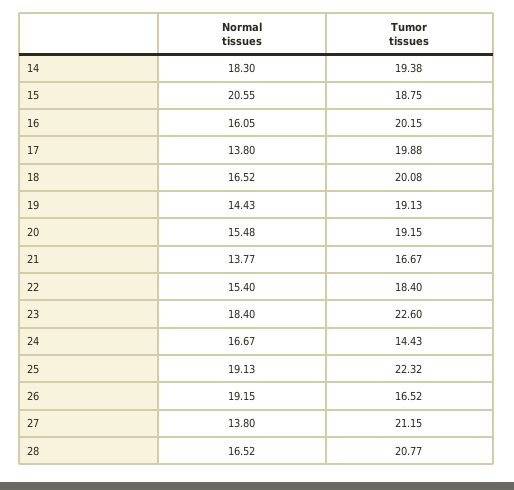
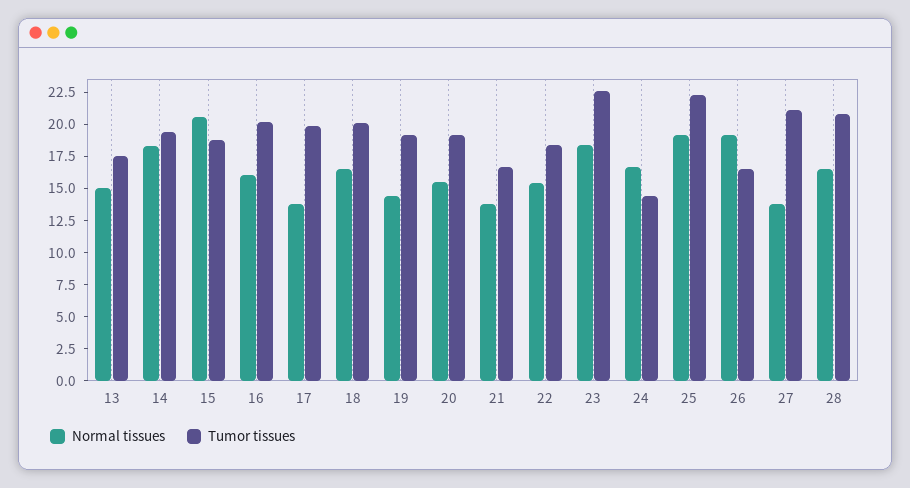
Normal tissues, 13: none -> 15
Tumor tissues, 13: none -> 17.5

